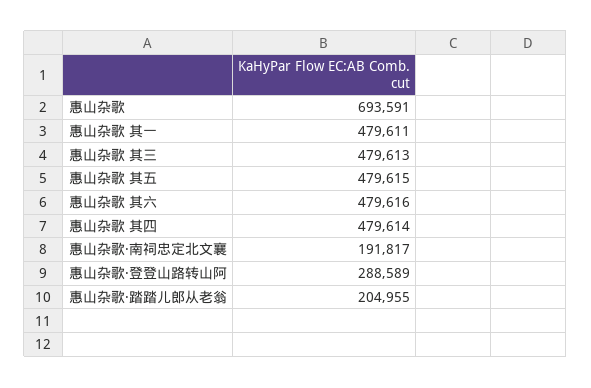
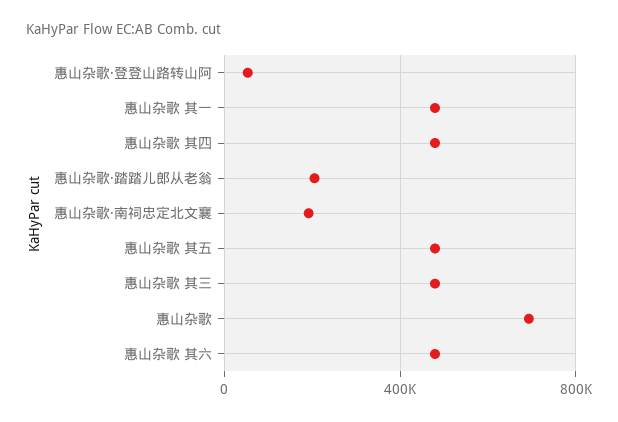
惠山杂歌·登登山路转山阿: 288589 -> 50000

